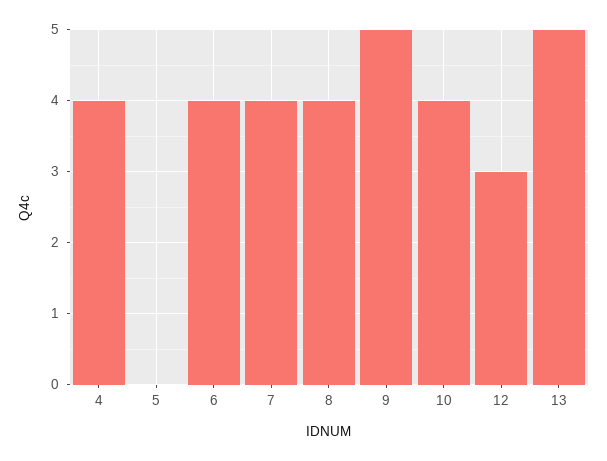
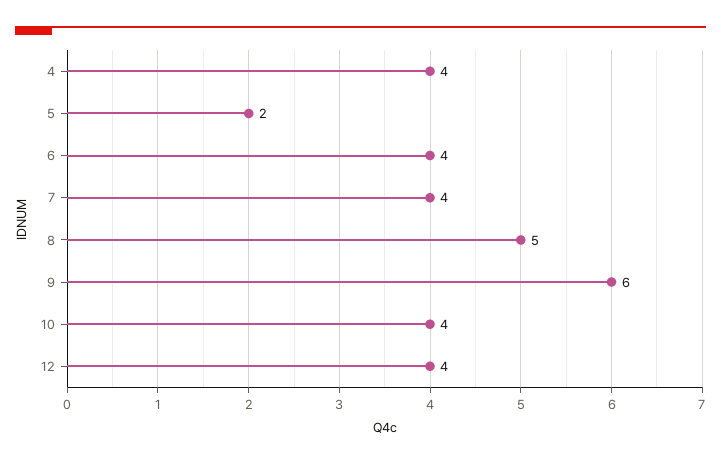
5: 0 -> 2
8: 4 -> 5
9: 5 -> 6
12: 3 -> 4
13: 5 -> none

